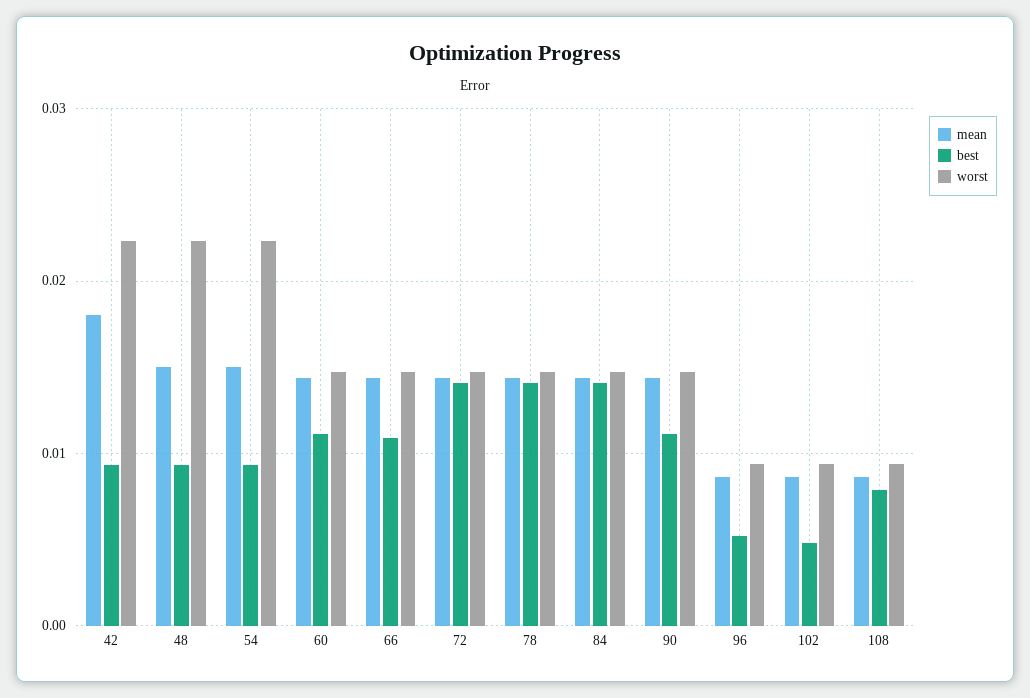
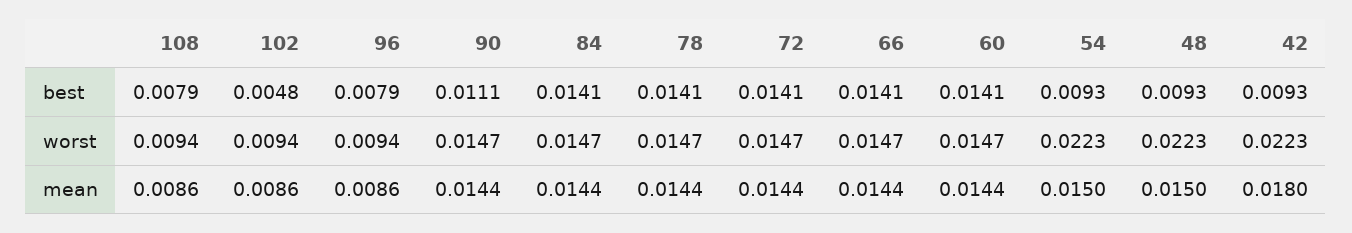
best, 60: 0.011 -> 0.0141
best, 66: 0.011 -> 0.0141
best, 96: 0.005 -> 0.0079

